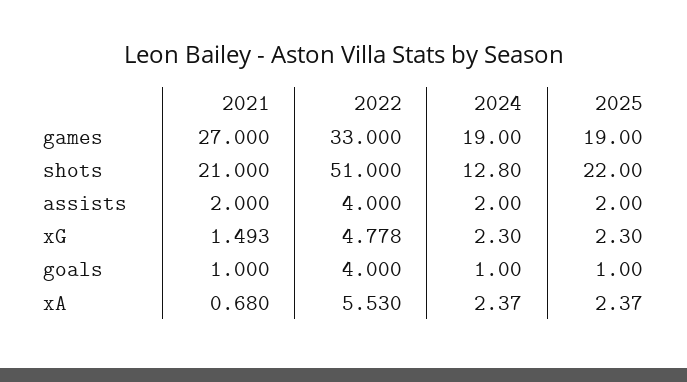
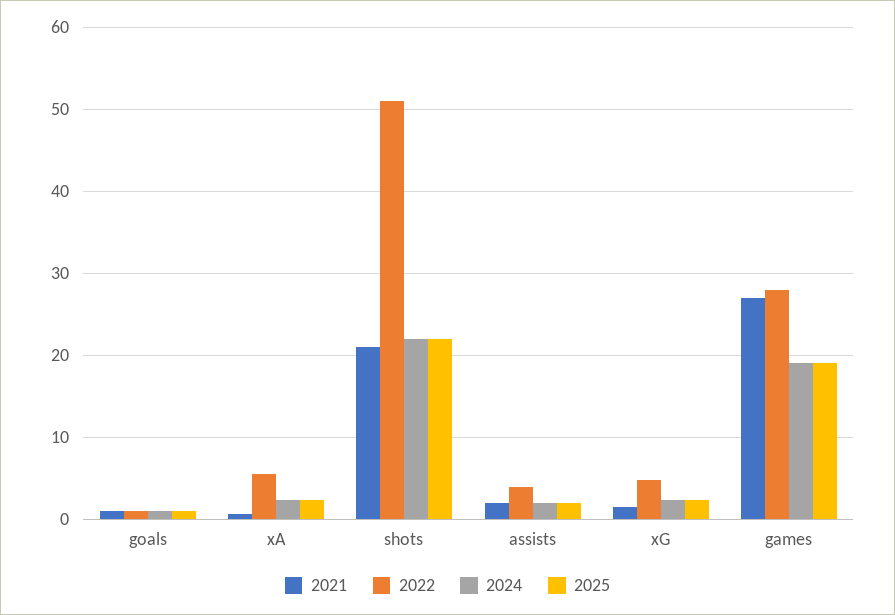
2022, games: 33 -> 28
2024, shots: 12.8 -> 22
2022, goals: 4 -> 1

